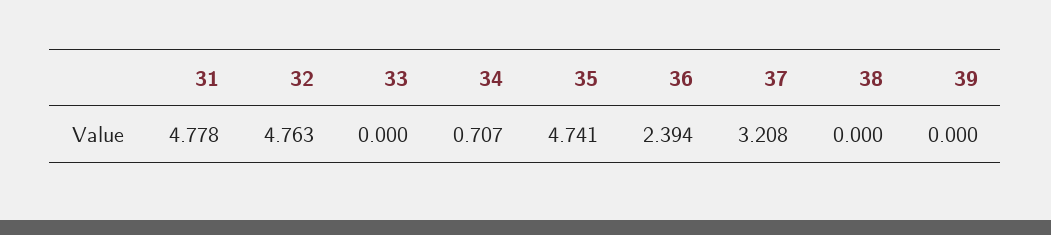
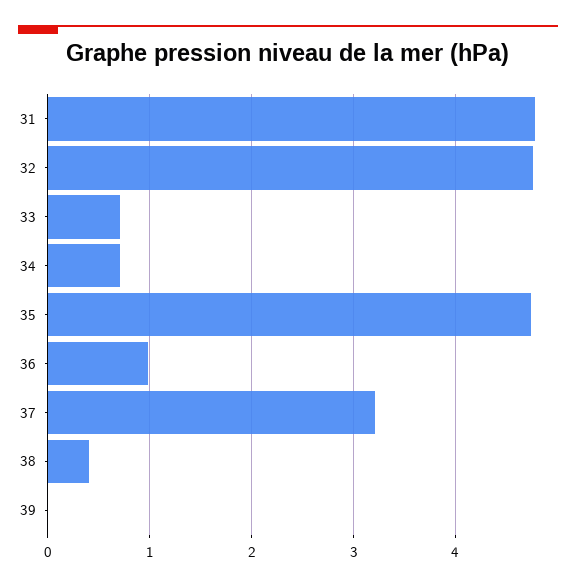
33: 0 -> 0.7
36: 2.394 -> 1
38: 0 -> 0.4

